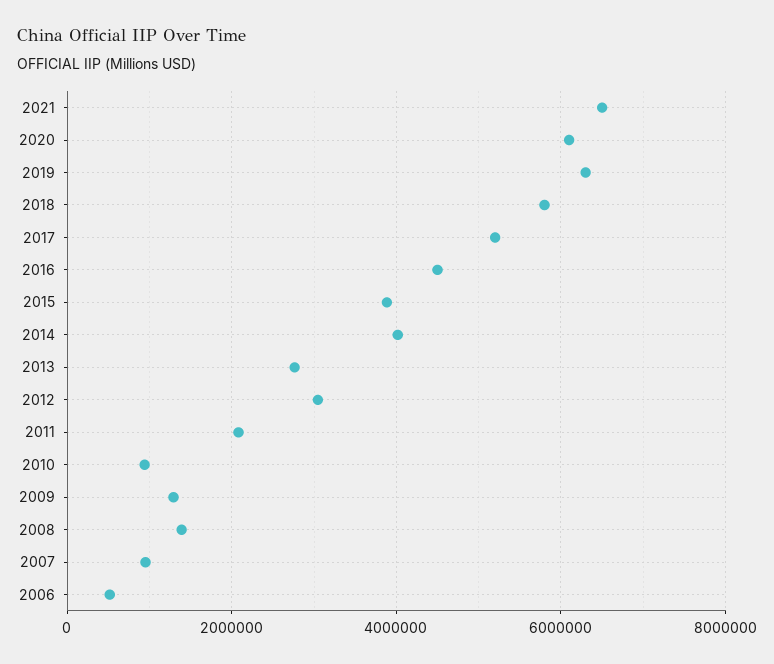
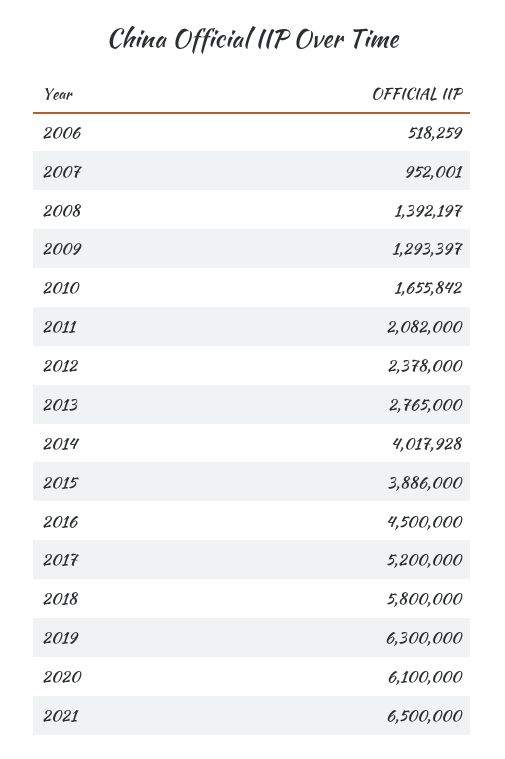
2012: 3000000 -> 2378000
2010: 1000000 -> 1655842

